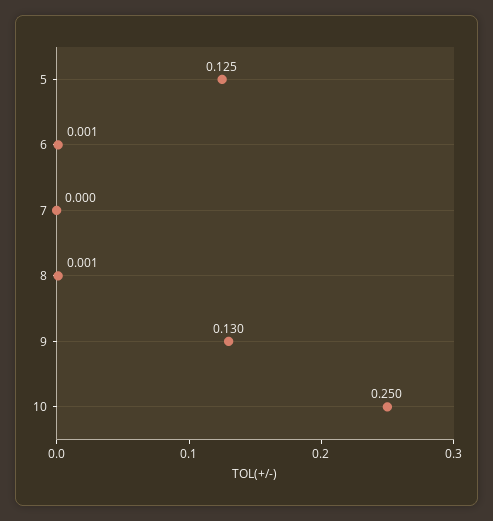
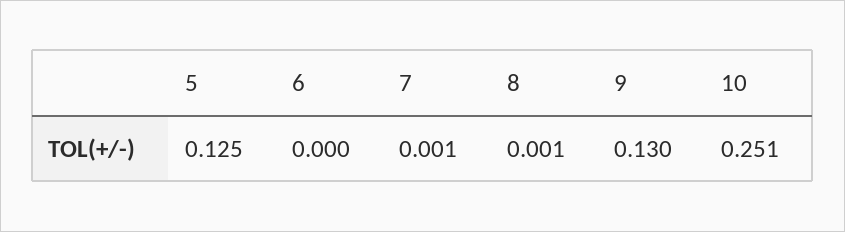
6: 0.001 -> 0
7: 0 -> 0.001
10: 0.25 -> 0.251

